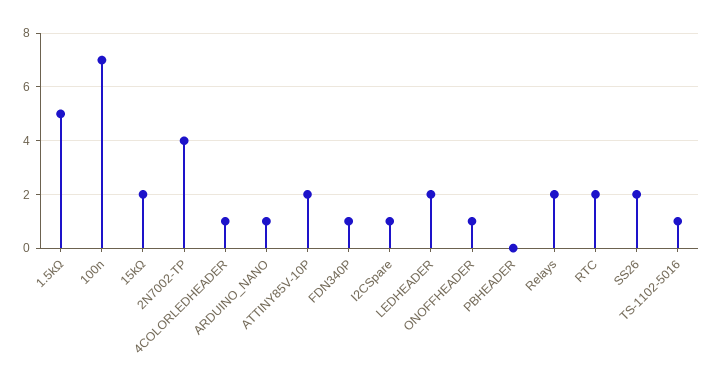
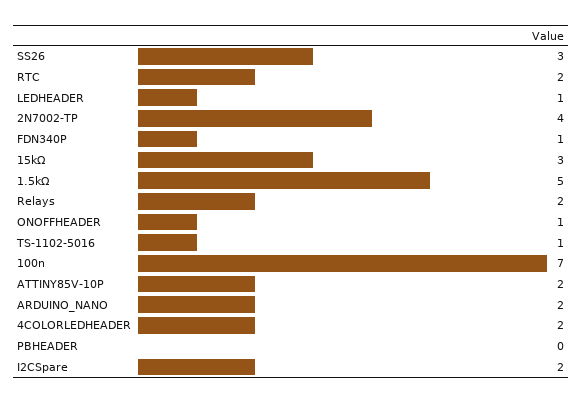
15kΩ: 2 -> 3
4COLORLEDHEADER: 1 -> 2
ARDUINO_NANO: 1 -> 2
I2CSpare: 1 -> 2
LEDHEADER: 2 -> 1
SS26: 2 -> 3

